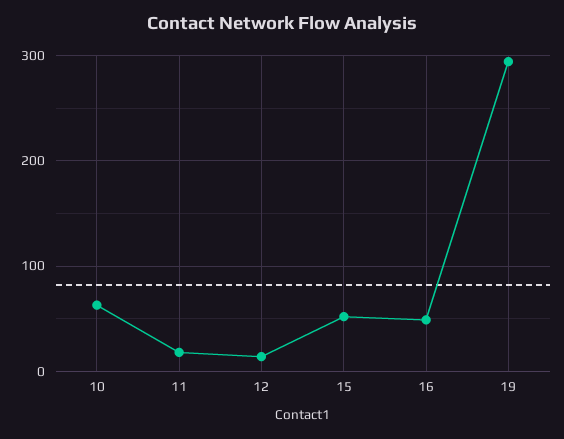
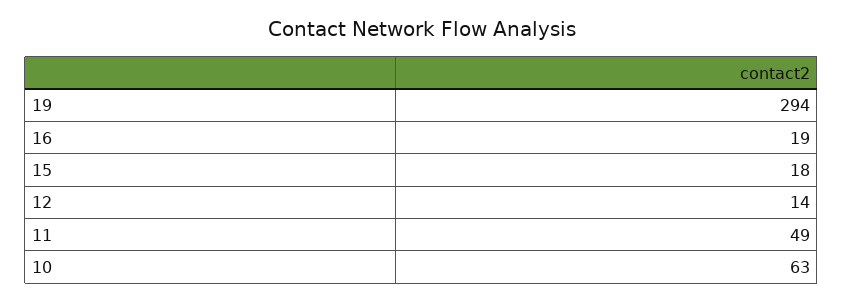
11: 20 -> 49
15: 50 -> 18
16: 50 -> 19

